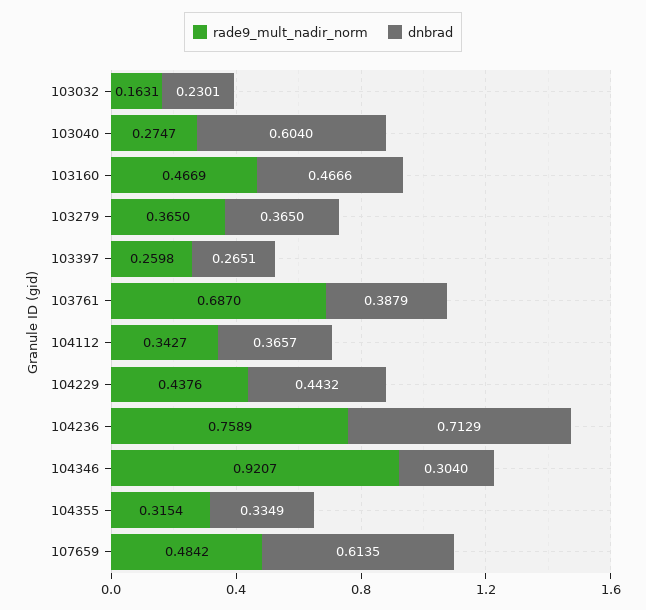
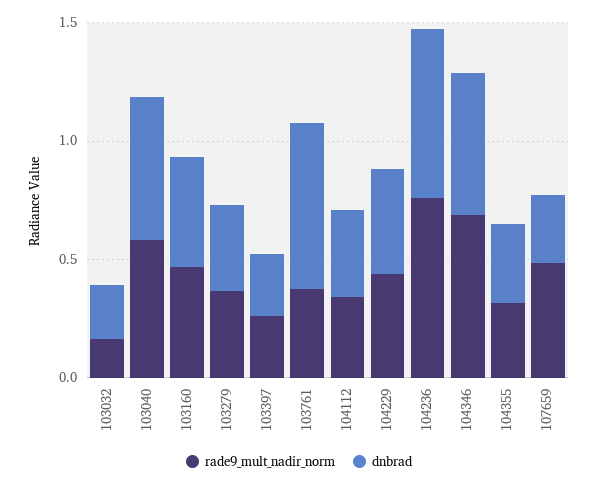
rade9_mult_nadir_norm, 103040: 0.2747 -> 0.6
rade9_mult_nadir_norm, 103761: 0.687 -> 0.4
dnbrad, 103761: 0.3879 -> 0.7
rade9_mult_nadir_norm, 104346: 0.9207 -> 0.7
dnbrad, 104346: 0.304 -> 0.6
dnbrad, 107659: 0.6135 -> 0.3

